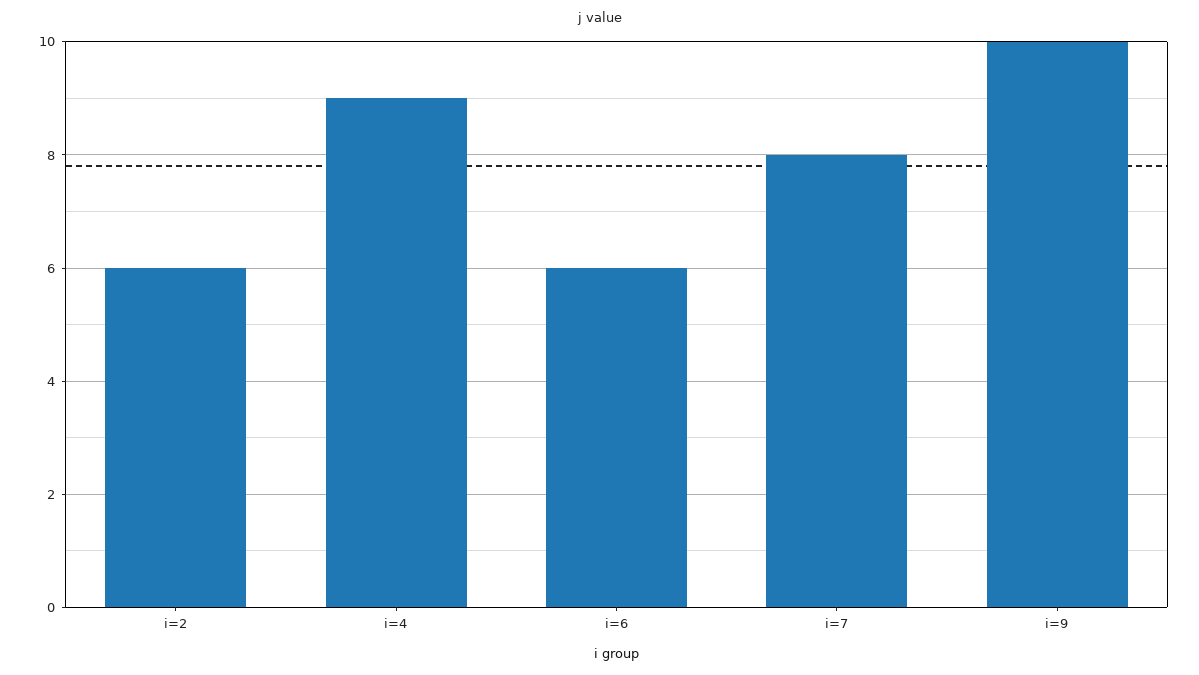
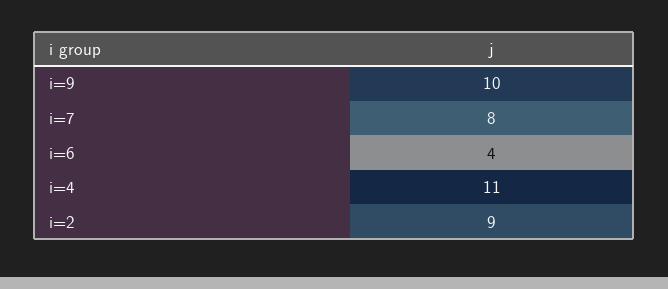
i=2: 6 -> 9
i=4: 9 -> 11
i=6: 6 -> 4

